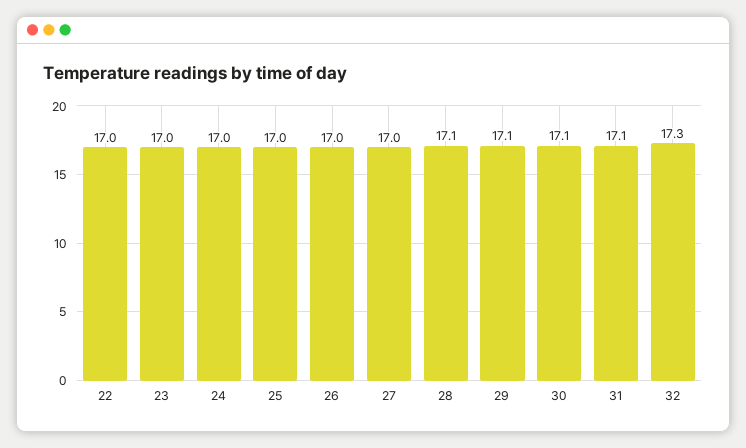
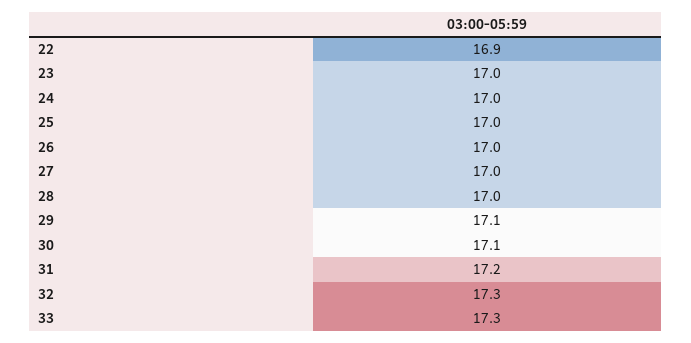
22: 17 -> 16.9
28: 17.1 -> 17
31: 17.1 -> 17.2
33: none -> 17.3

